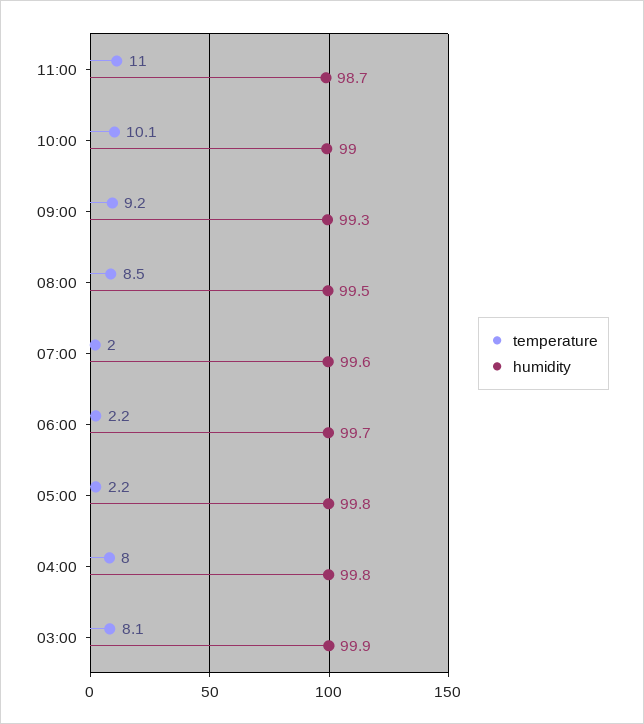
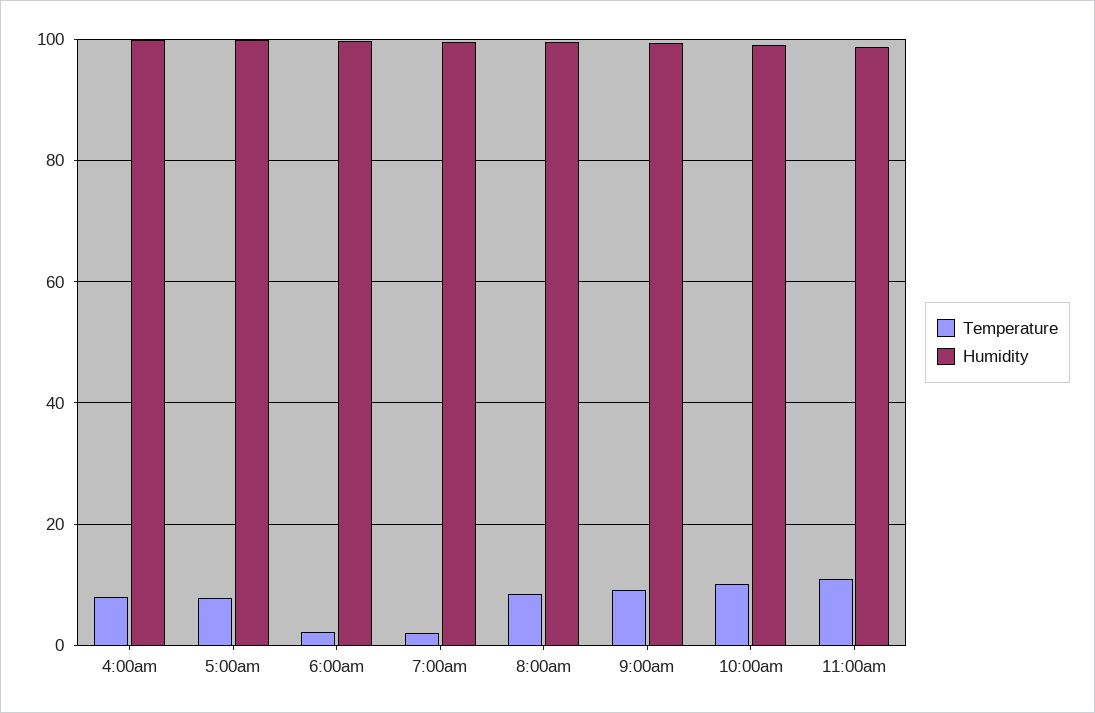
temperature, 05:00: 2.2 -> 8
temperature, 03:00: 8.1 -> none
humidity, 03:00: 99.9 -> none

